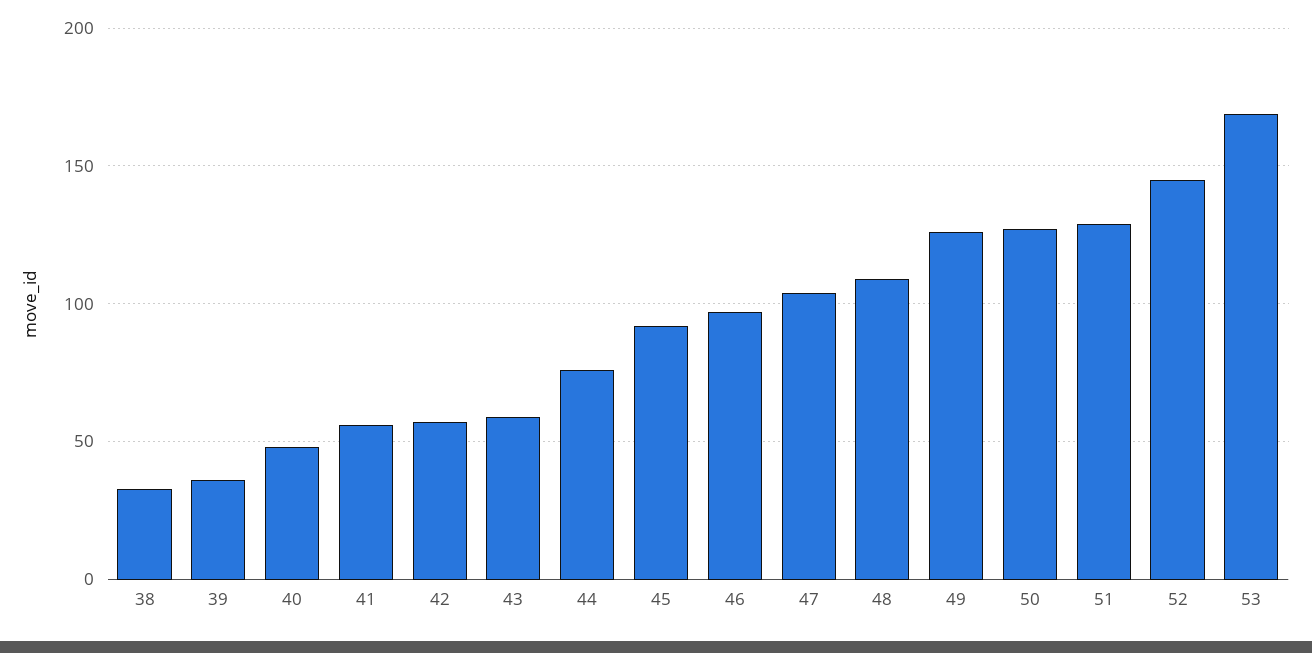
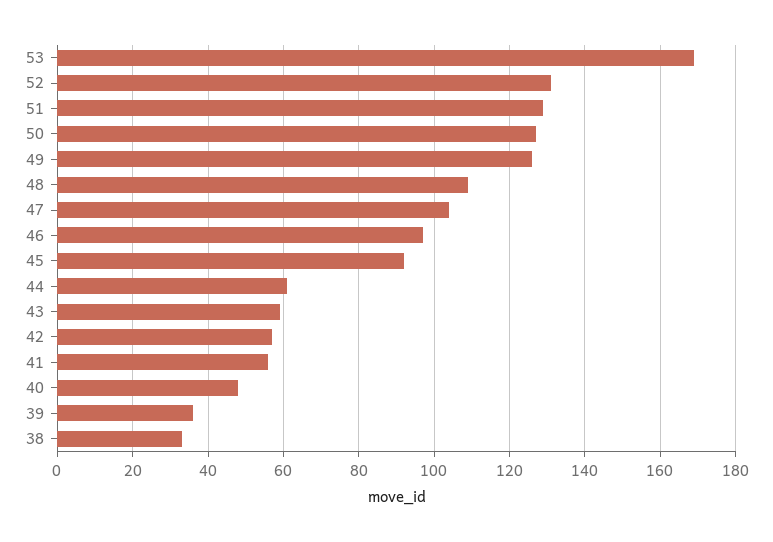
44: 75 -> 60
52: 145 -> 130

